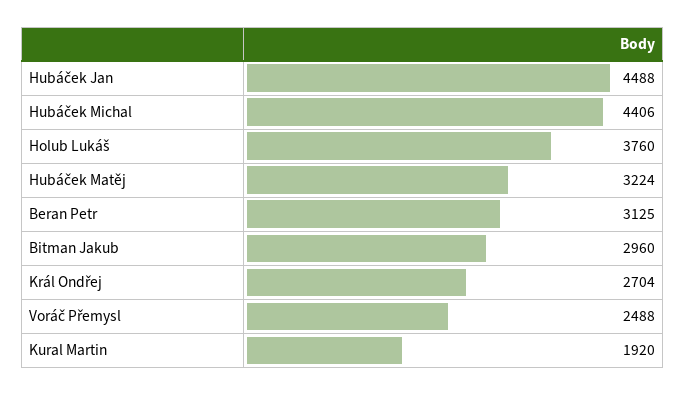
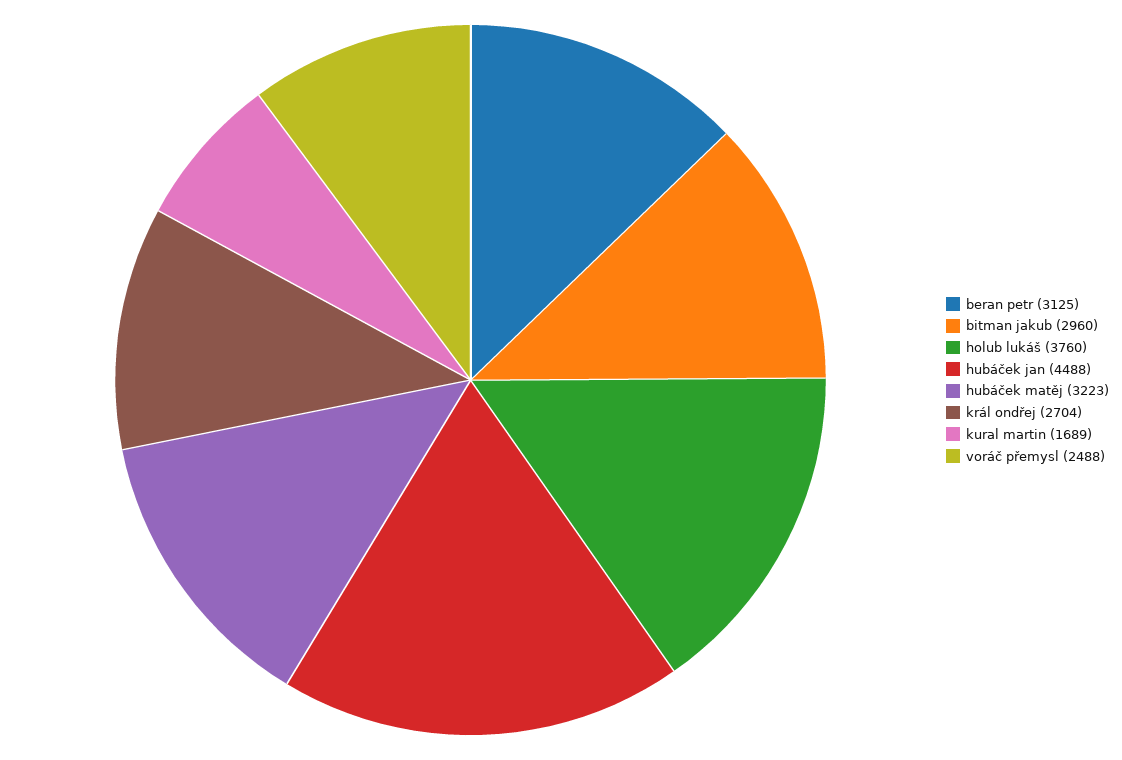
Hubáček Michal: 4406 -> none
Hubáček Matěj: 3224 -> 3223
Kural Martin: 1920 -> 1689

